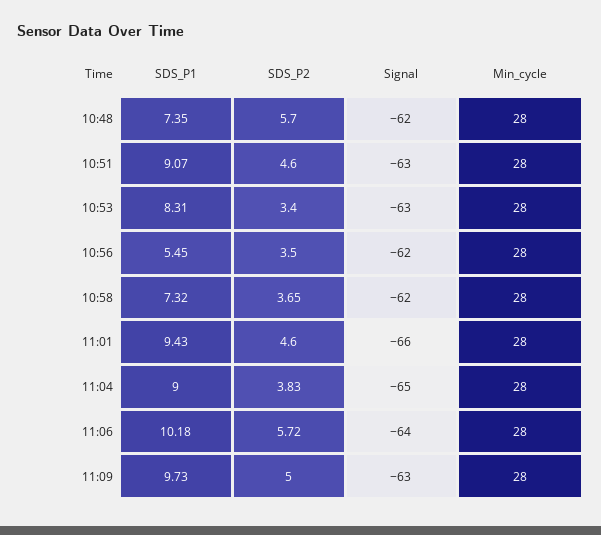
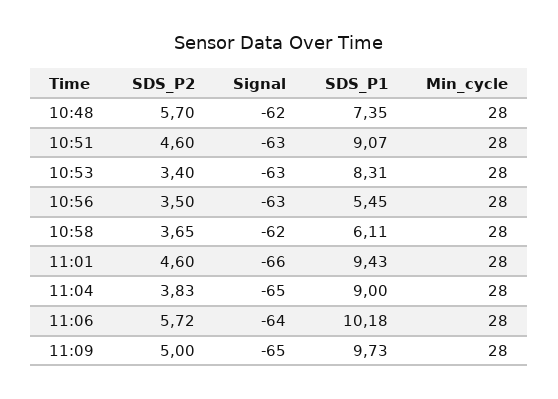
Signal, 10:56: -62 -> -63
SDS_P1, 10:58: 7.32 -> 6.11
Signal, 11:09: -63 -> -65

